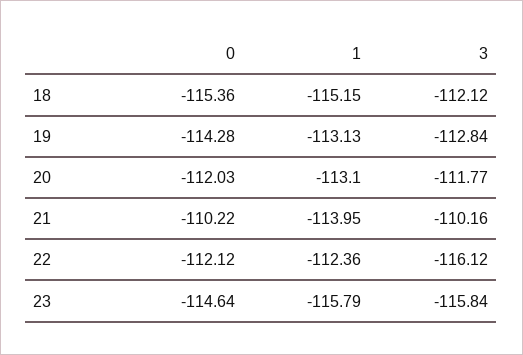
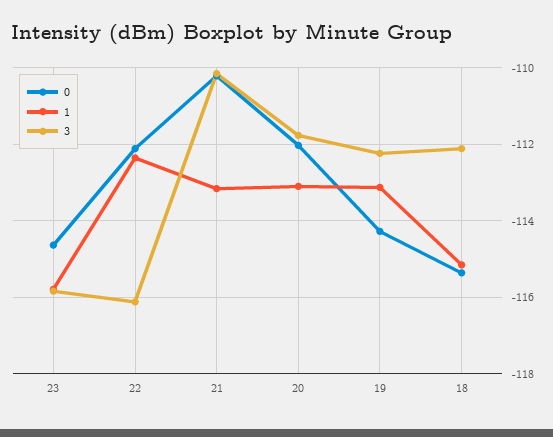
3, 19: -112.84 -> -112.2
1, 21: -113.95 -> -113.2

